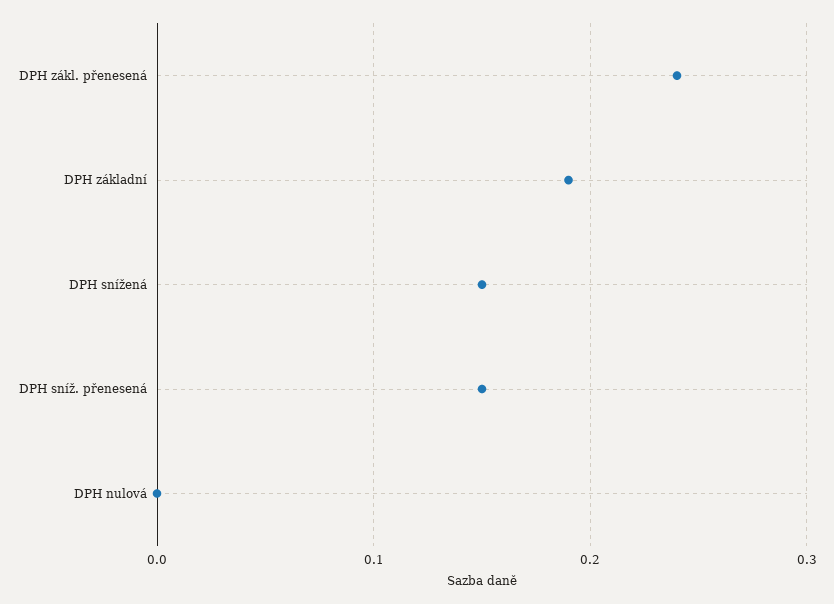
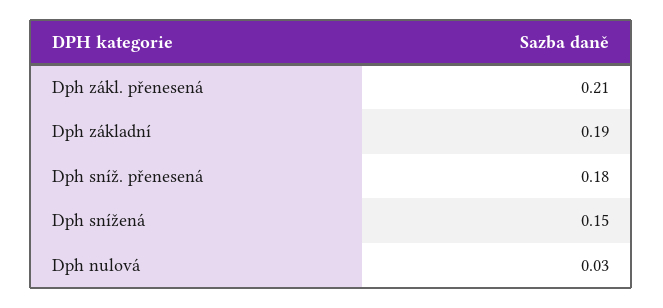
DPH zákl. přenesená: 0.24 -> 0.21
DPH sníž. přenesená: 0.15 -> 0.18
DPH nulová: 0 -> 0.03

